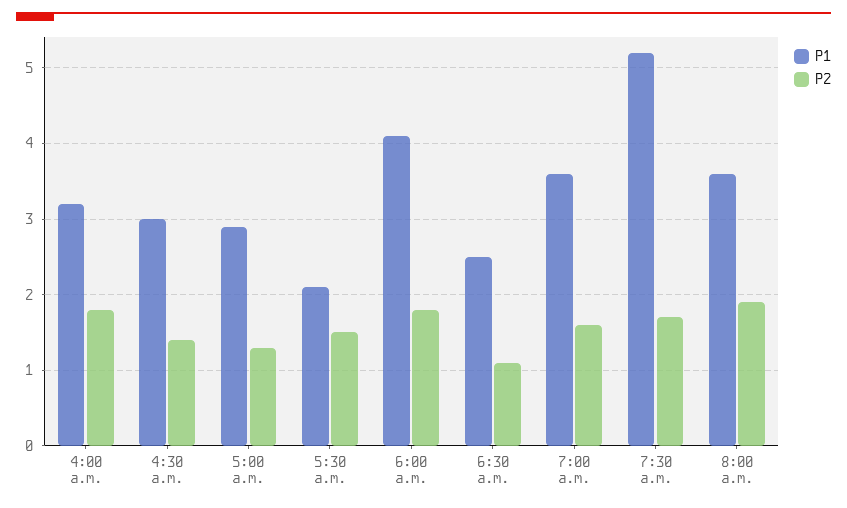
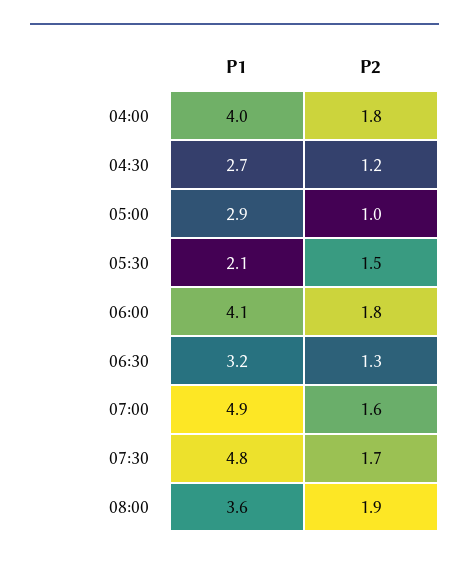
P1, 4:00 a.m.: 3.2 -> 4
P1, 4:30 a.m.: 3 -> 2.7
P2, 4:30 a.m.: 1.4 -> 1.2
P2, 5:00 a.m.: 1.3 -> 1
P1, 6:30 a.m.: 2.5 -> 3.2
P2, 6:30 a.m.: 1.1 -> 1.3
P1, 7:00 a.m.: 3.6 -> 4.9
P1, 7:30 a.m.: 5.2 -> 4.8

